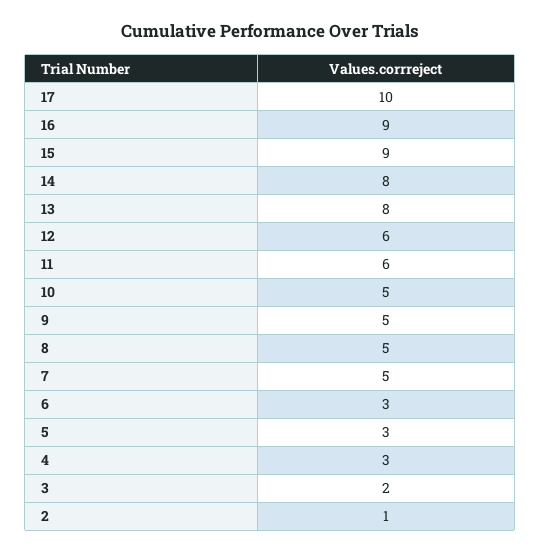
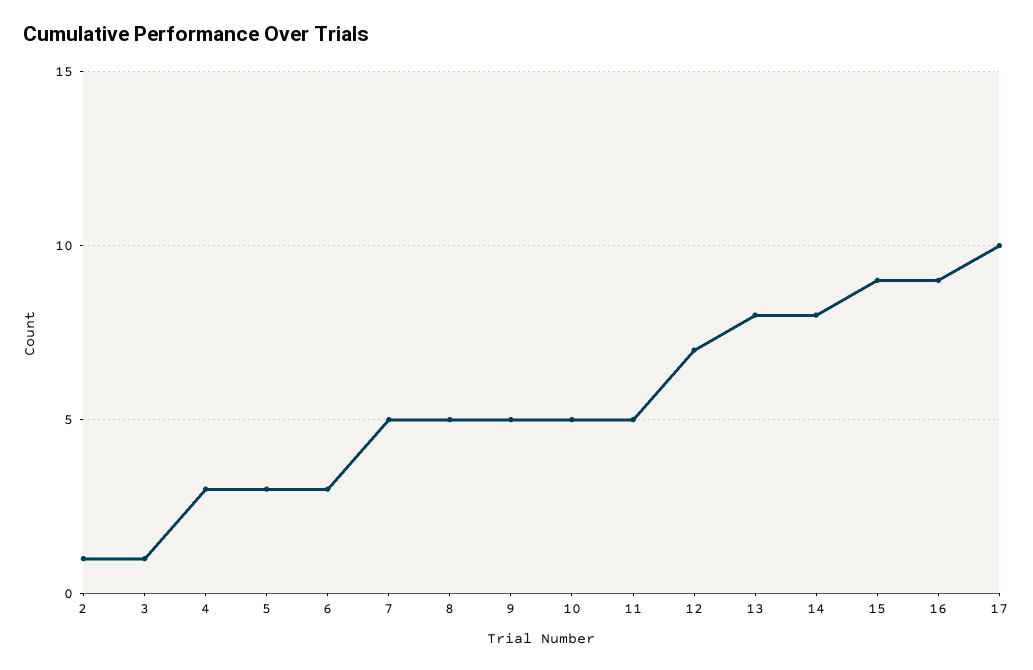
12: 6 -> 7
11: 6 -> 5
3: 2 -> 1

